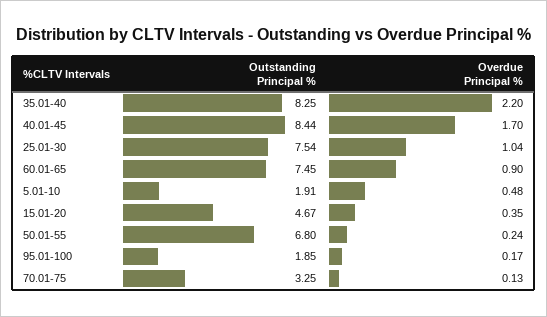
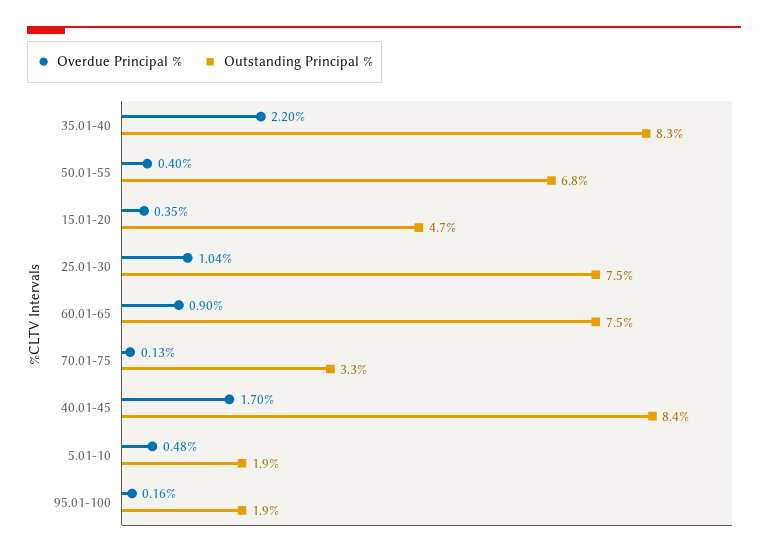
Overdue Principal %, 50.01-55: 0.24 -> 0.4
Overdue Principal %, 95.01-100: 0.17 -> 0.16

